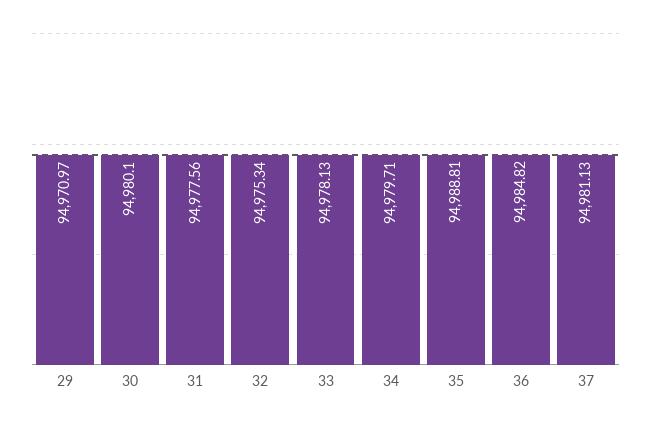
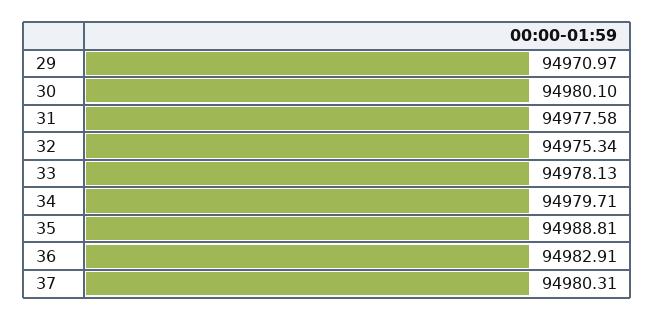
31: 94977.56 -> 94977.58
36: 94984.82 -> 94982.91
37: 94981.13 -> 94980.31

